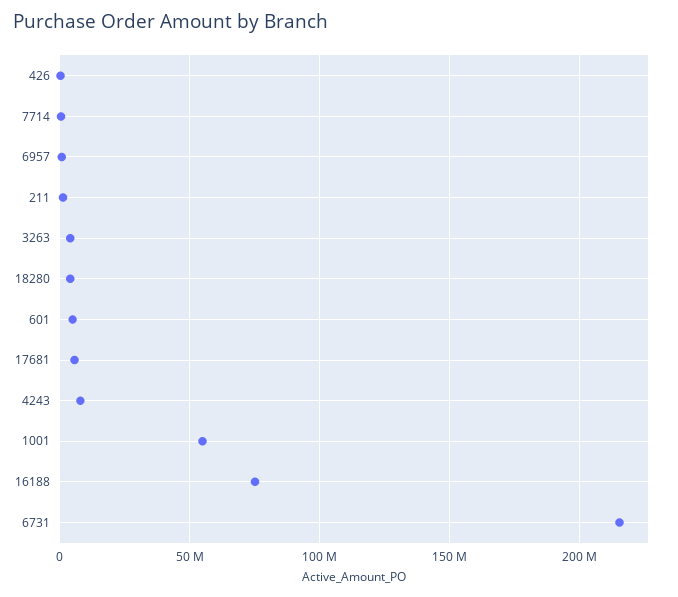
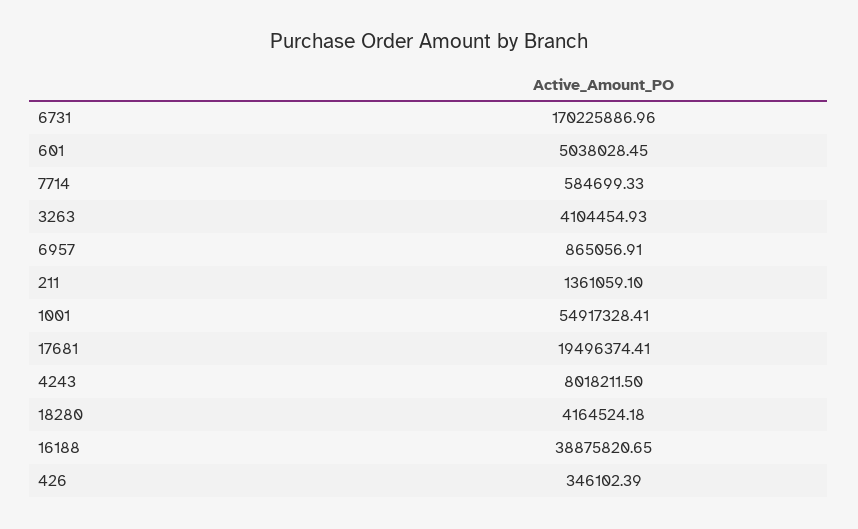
17681: 5000000 -> 19496374.41
16188: 75000000 -> 38875820.65
6731: 215000000 -> 170225886.96

